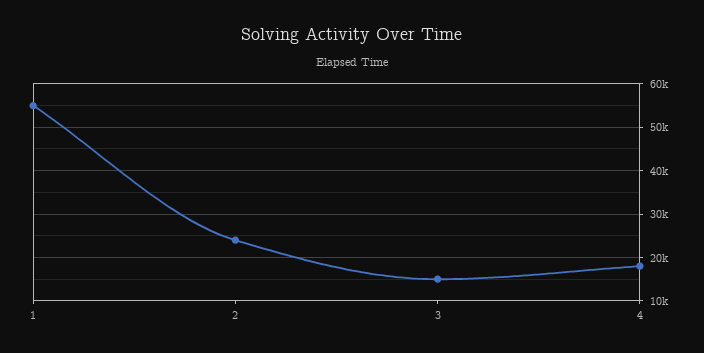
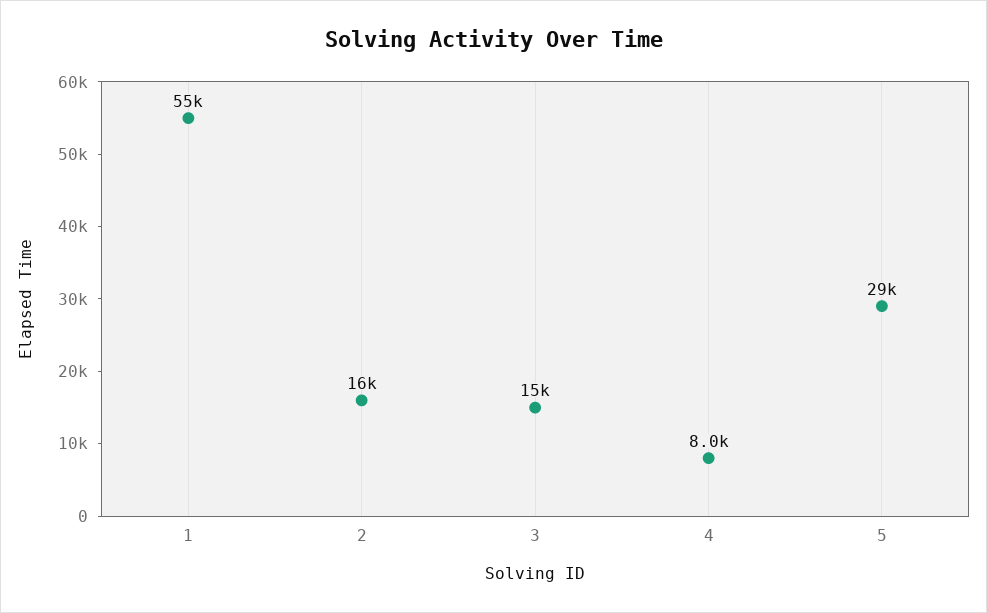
2: 24000 -> 16000
4: 18000 -> 8000
5: none -> 29000

